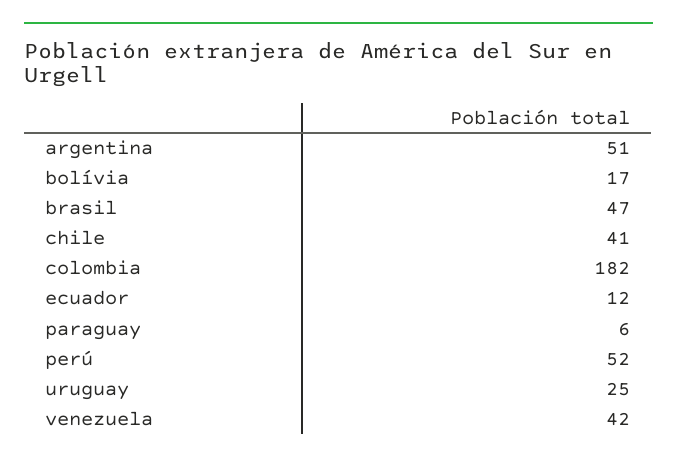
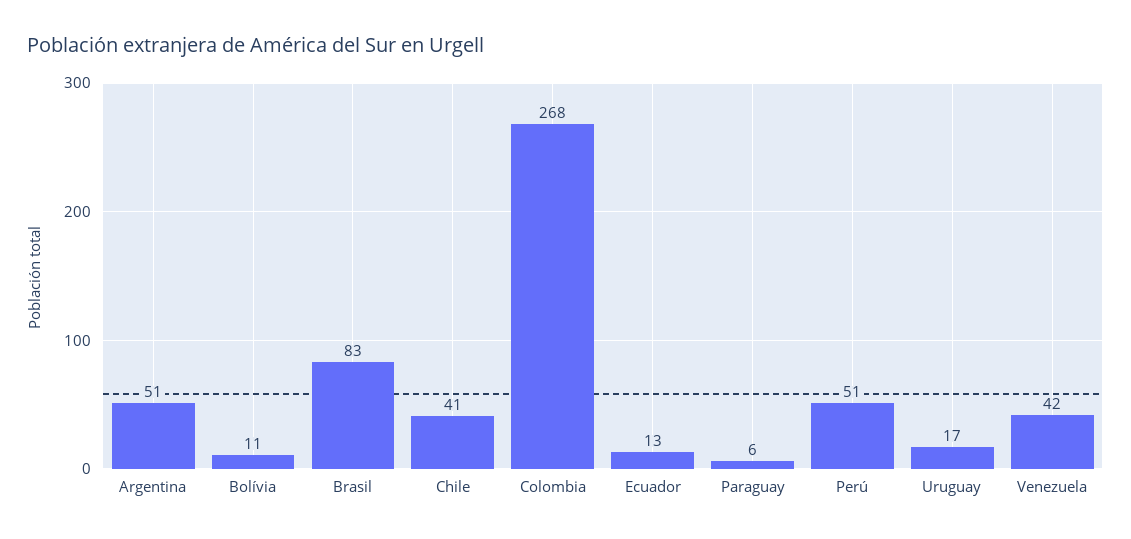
bolívia: 17 -> 11
brasil: 47 -> 83
colombia: 182 -> 268
ecuador: 12 -> 13
perú: 52 -> 51
uruguay: 25 -> 17

